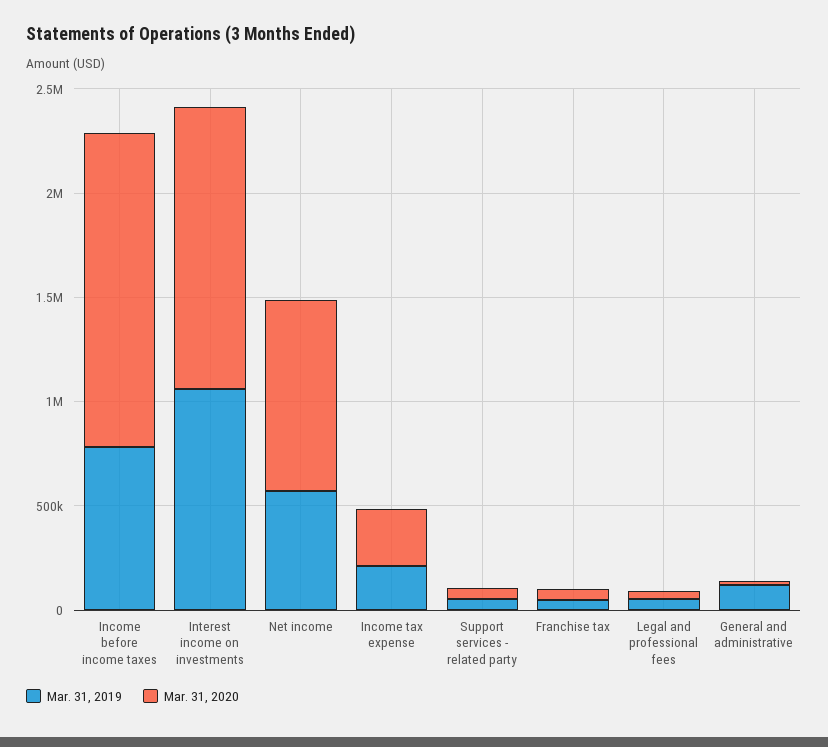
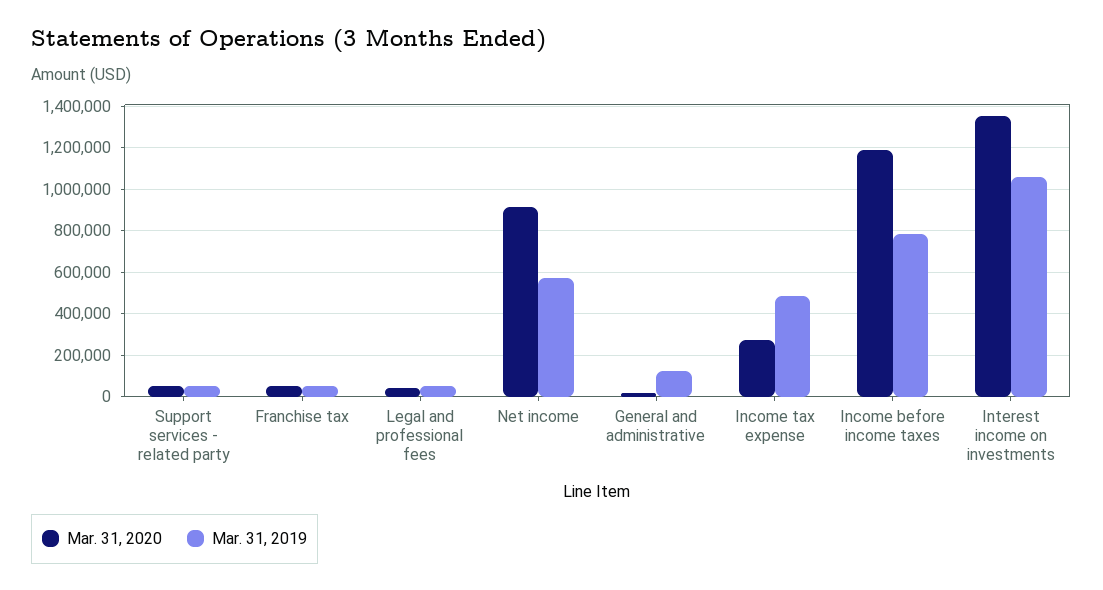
Mar. 31, 2020, Income before income taxes: 1500000 -> 1200000
Mar. 31, 2019, Income tax expense: 200000 -> 500000

